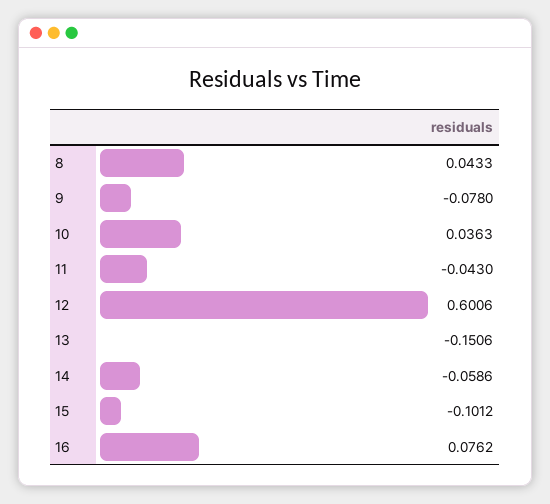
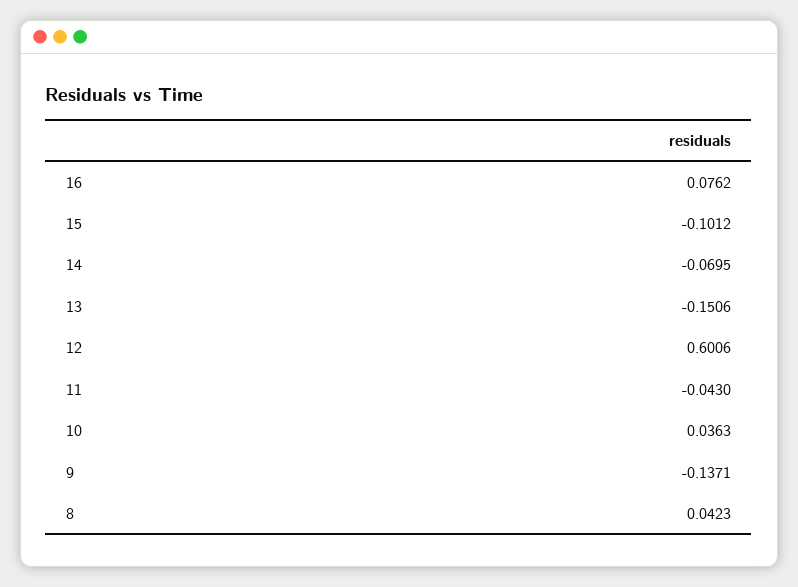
8: 0.0433 -> 0.0423
9: -0.078 -> -0.1371
14: -0.0586 -> -0.0695

